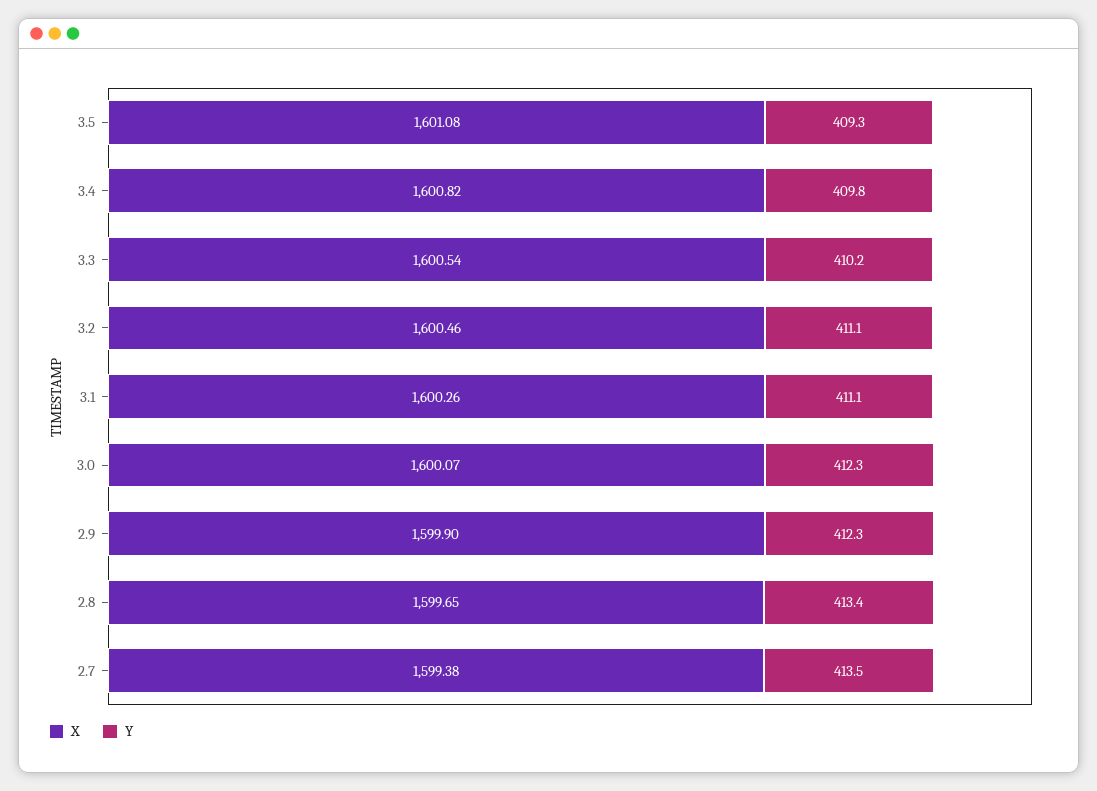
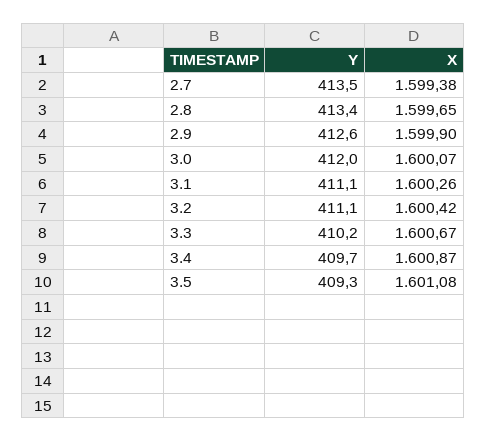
X, 3.4: 1600.82 -> 1600.87
Y, 3.4: 409.8 -> 409.7
X, 3.3: 1600.54 -> 1600.67
X, 3.2: 1600.46 -> 1600.42
Y, 3.0: 412.3 -> 412
Y, 2.9: 412.3 -> 412.6

